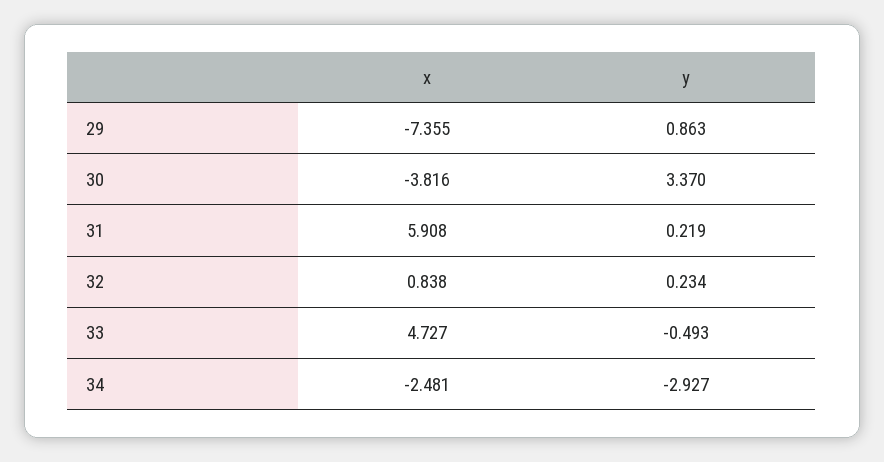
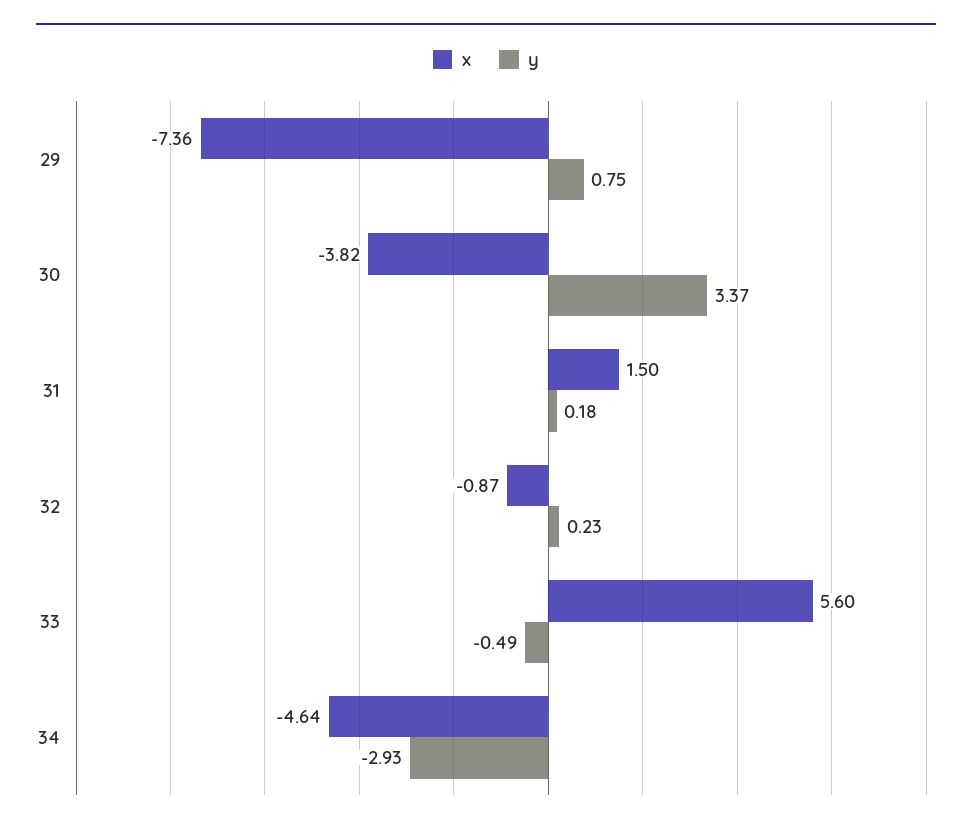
y, 29: 0.863 -> 0.75
x, 31: 5.908 -> 1.5
y, 31: 0.219 -> 0.18
x, 32: 0.838 -> -0.87
x, 33: 4.727 -> 5.6
x, 34: -2.481 -> -4.64

